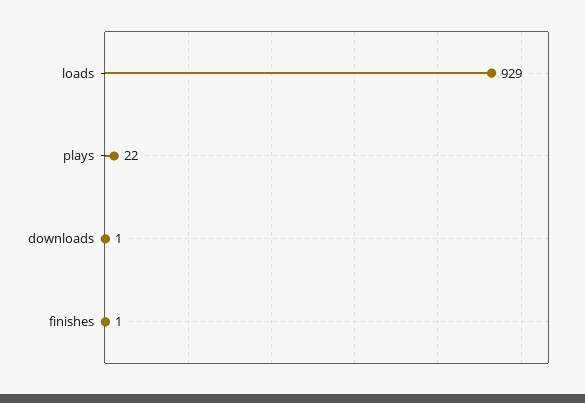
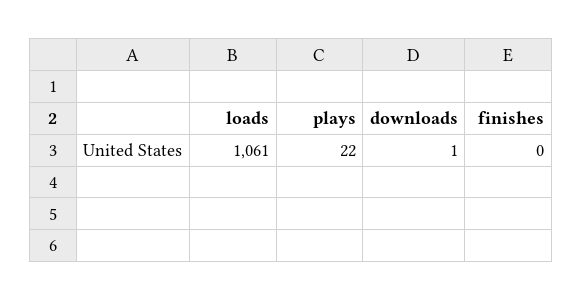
loads: 929 -> 1061
finishes: 1 -> 0

